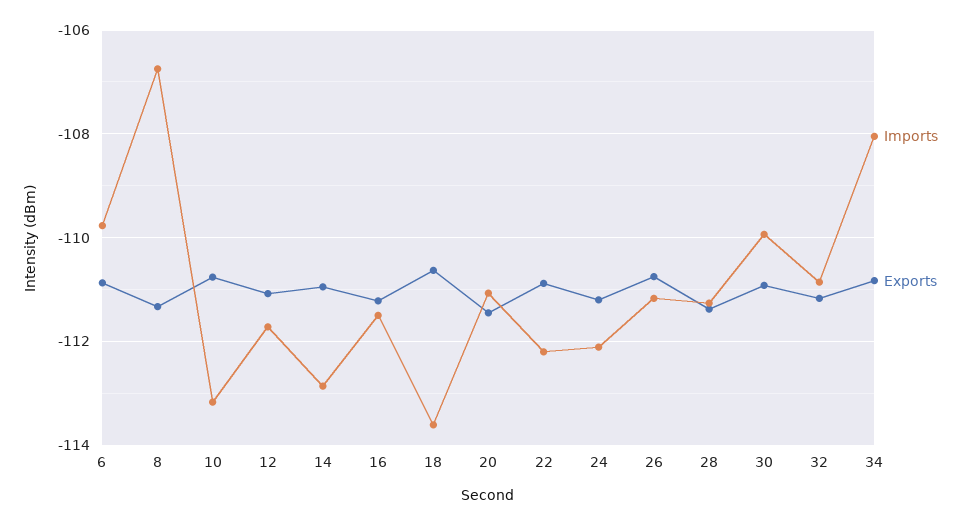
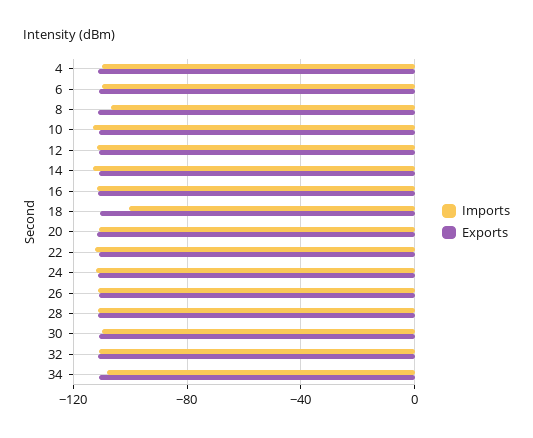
Imports, 18: -113.6 -> -100
Imports, 4: none -> -110
Exports, 4: none -> -110

